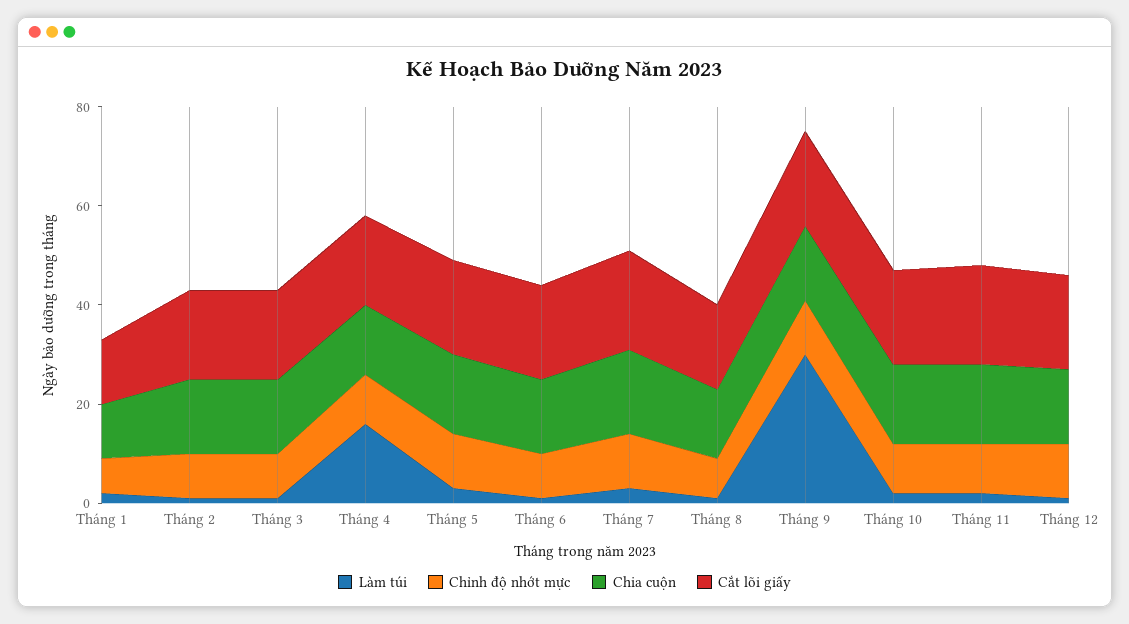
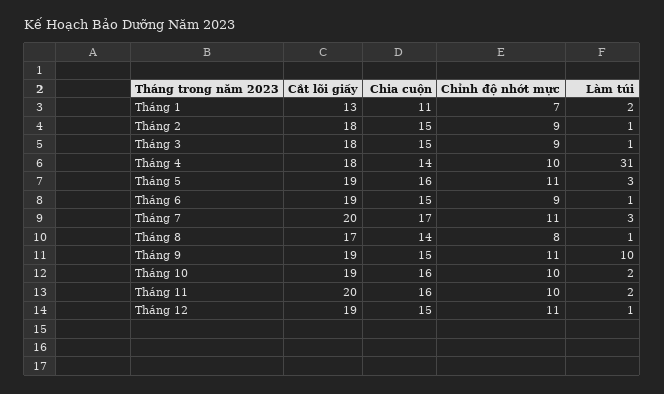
Làm túi, Tháng 4: 15 -> 31
Làm túi, Tháng 9: 30 -> 10

